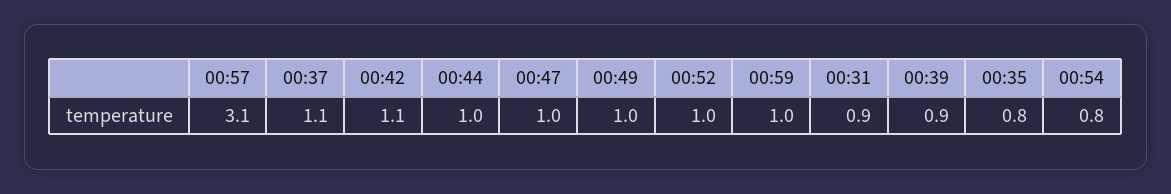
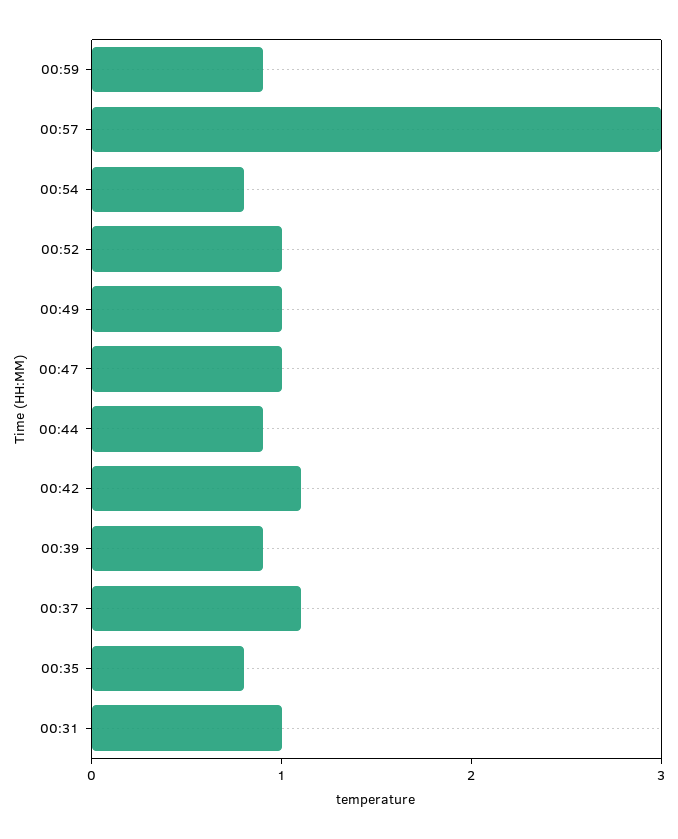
00:57: 3.1 -> 3
00:44: 1 -> 0.9
00:59: 1 -> 0.9
00:31: 0.9 -> 1

